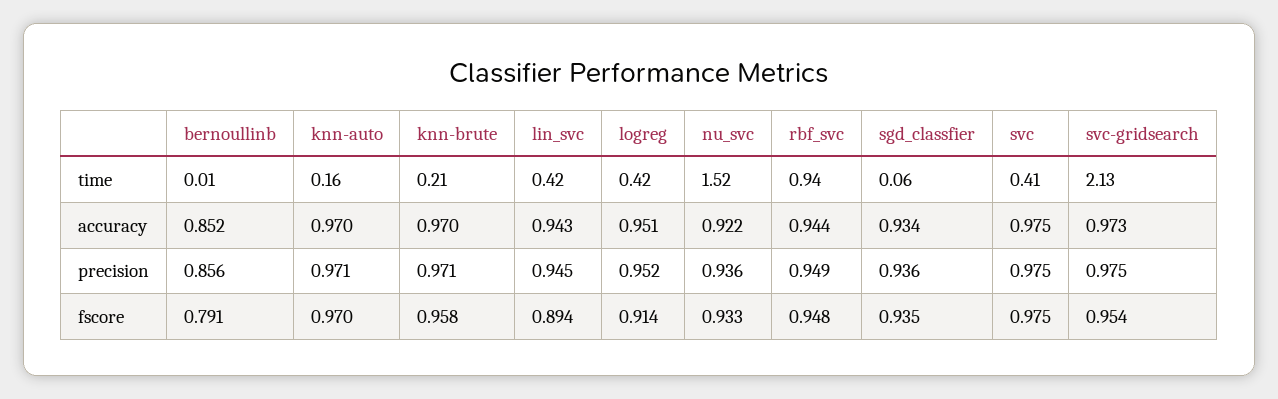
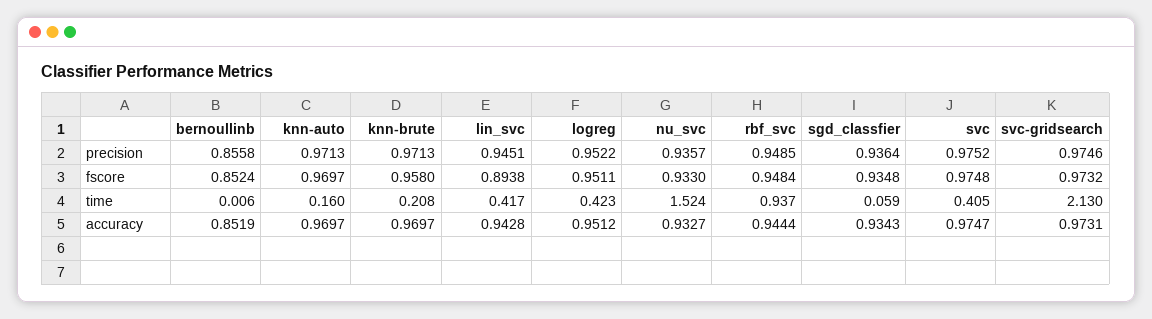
nu_svc, accuracy: 0.922 -> 0.9327
bernoullinb, fscore: 0.791 -> 0.8524
logreg, fscore: 0.914 -> 0.9511
svc-gridsearch, fscore: 0.954 -> 0.9732

